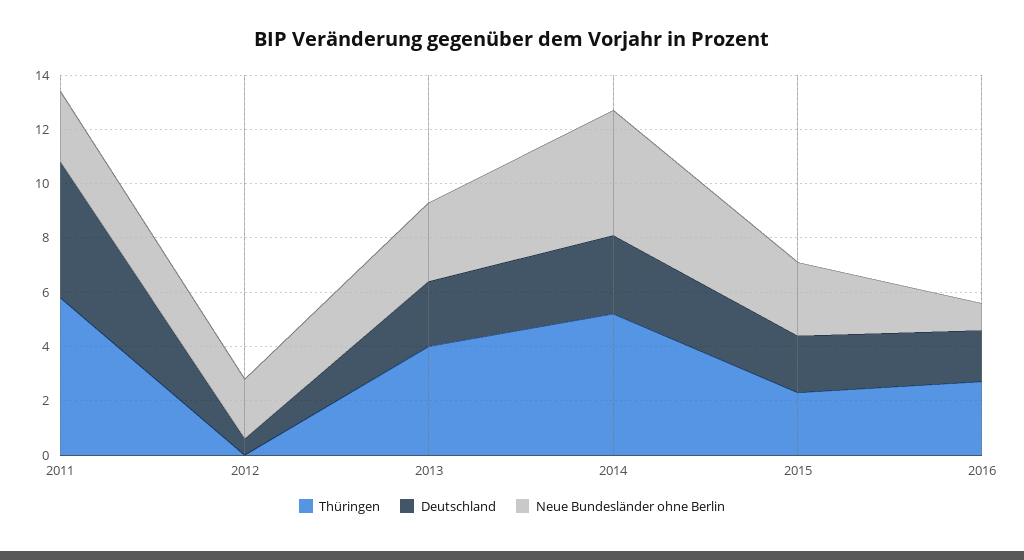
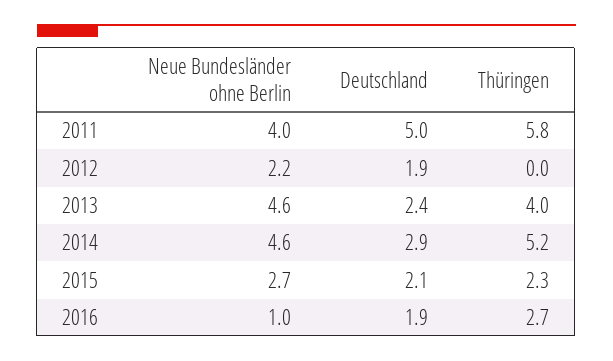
Neue Bundesländer ohne Berlin, 2011: 2.5 -> 4
Deutschland, 2012: 0.5 -> 1.9
Neue Bundesländer ohne Berlin, 2013: 3 -> 4.6

